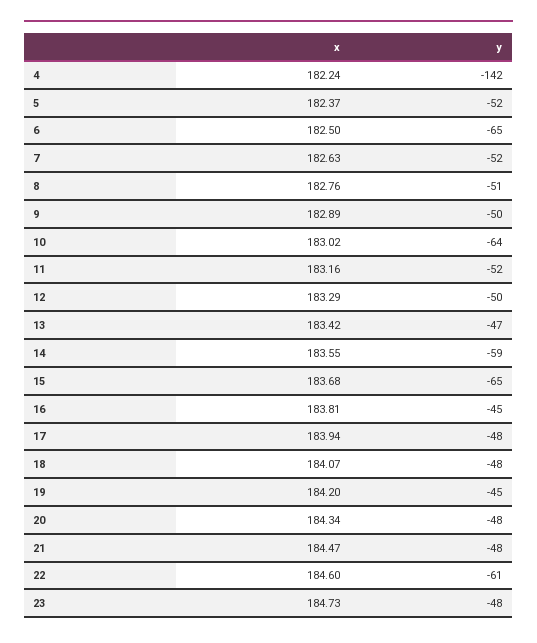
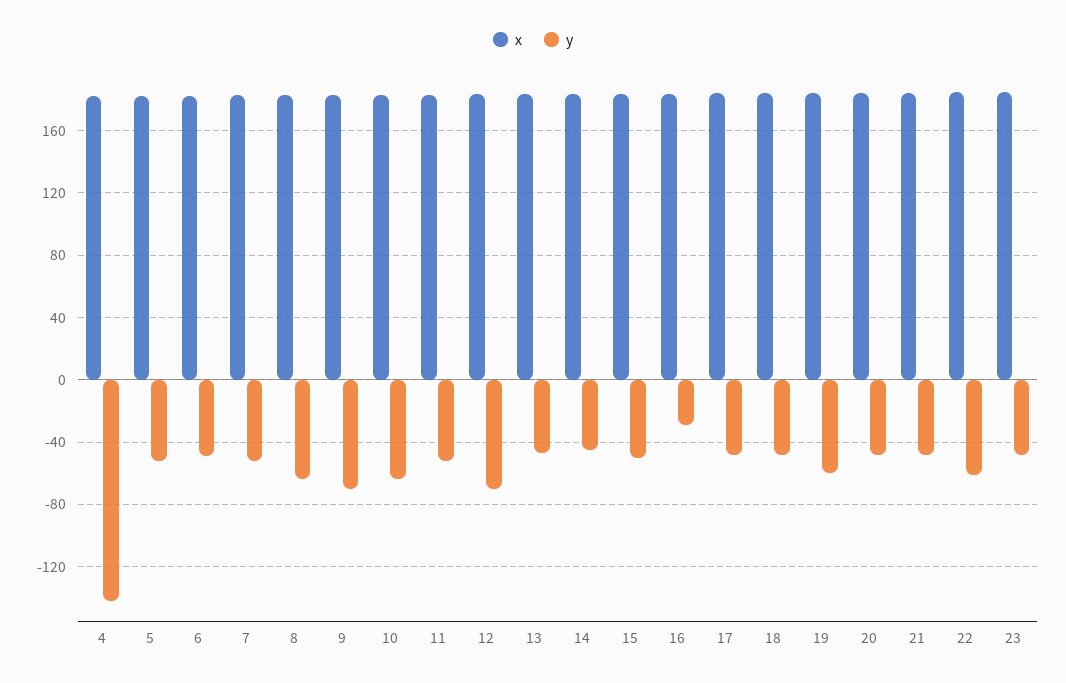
y, 6: -65 -> -50
y, 8: -51 -> -65
y, 9: -50 -> -70
y, 12: -50 -> -70
y, 14: -59 -> -45
y, 15: -65 -> -50
y, 16: -45 -> -30
y, 19: -45 -> -60

